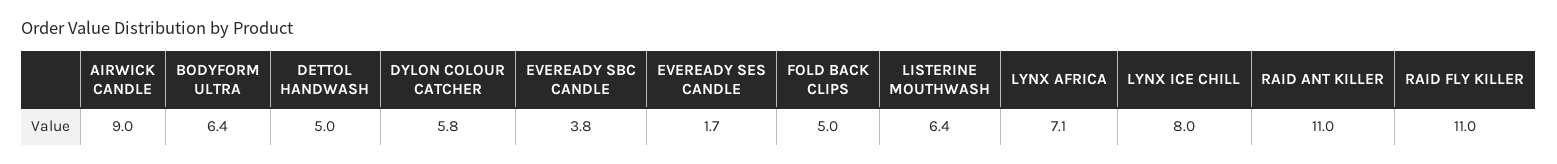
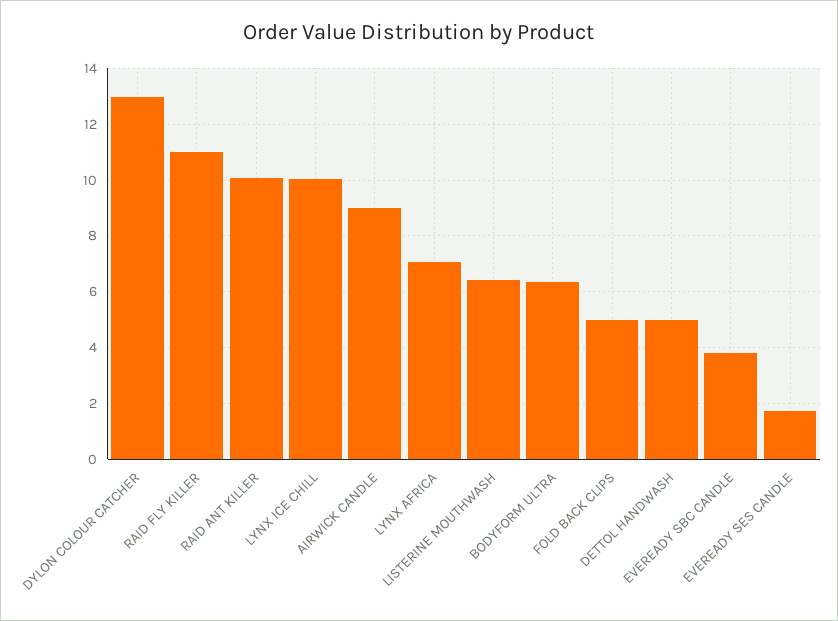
DYLON COLOUR CATCHER: 5.8 -> 13
LYNX ICE CHILL: 8 -> 10
RAID ANT KILLER: 11 -> 10

